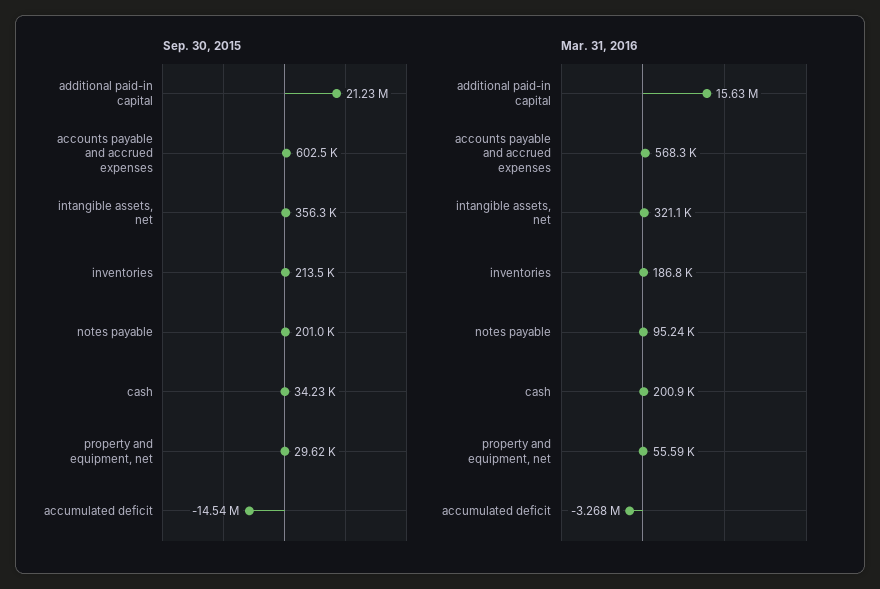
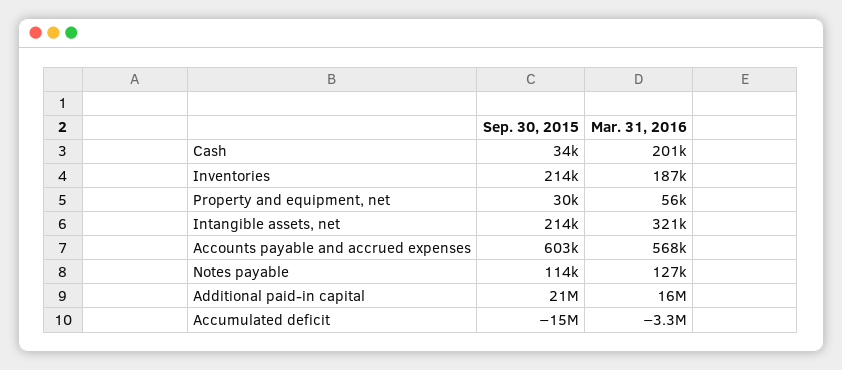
Sep. 30, 2015, intangible assets, net: 356300 -> 214000
Sep. 30, 2015, notes payable: 201000 -> 114000
Mar. 31, 2016, notes payable: 95240 -> 127000

